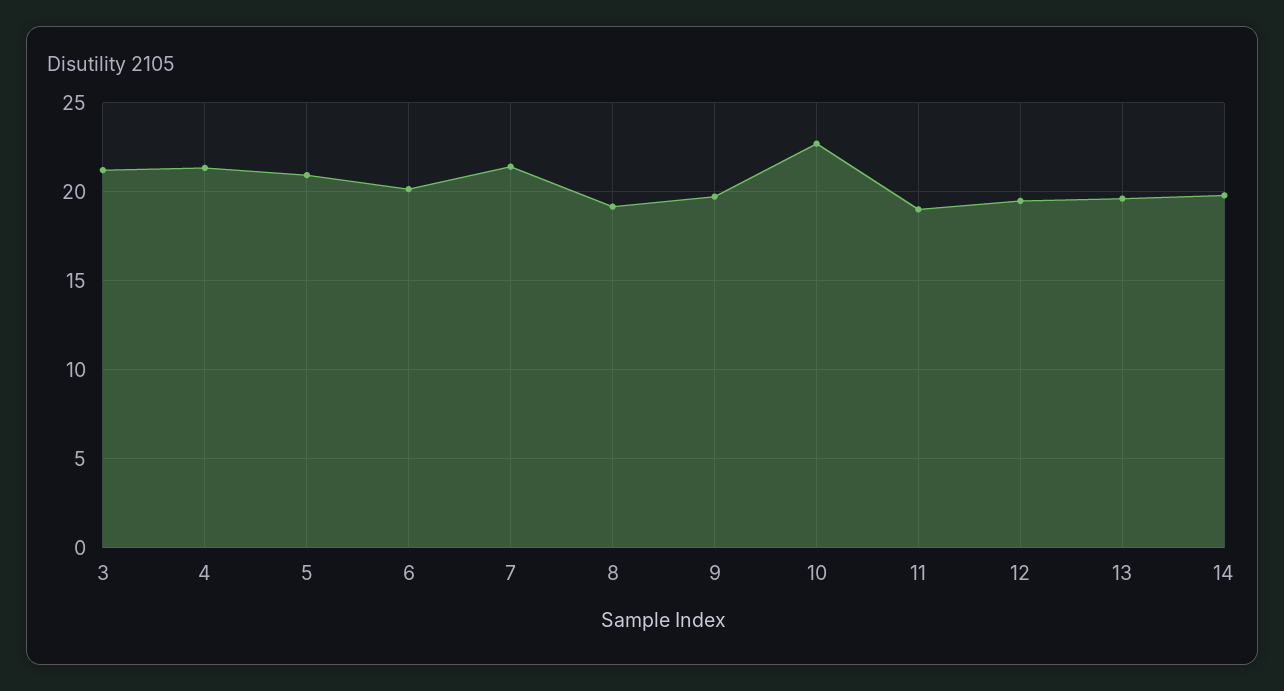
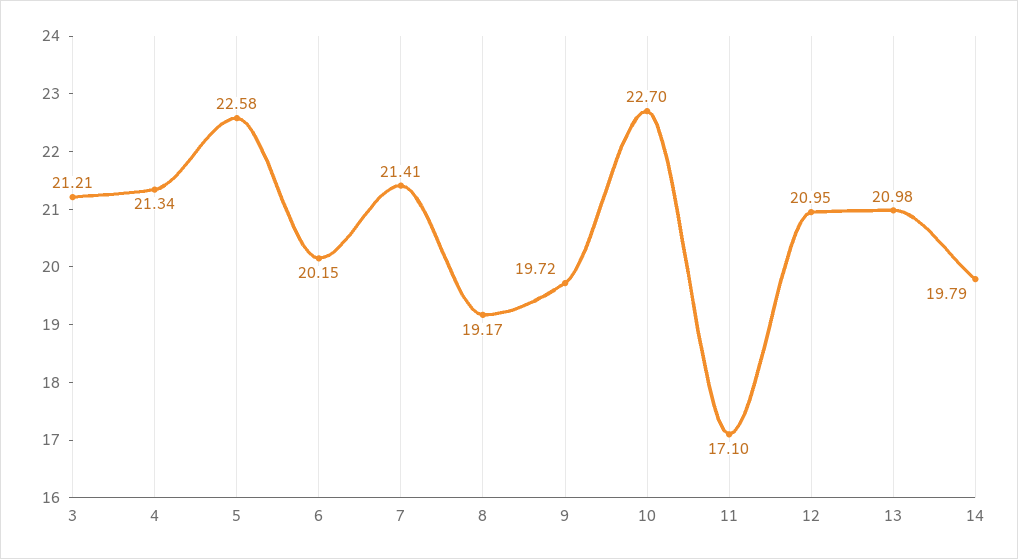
5: 21 -> 22.58
11: 19 -> 17.1
12: 19.5 -> 20.95
13: 19.5 -> 20.98

